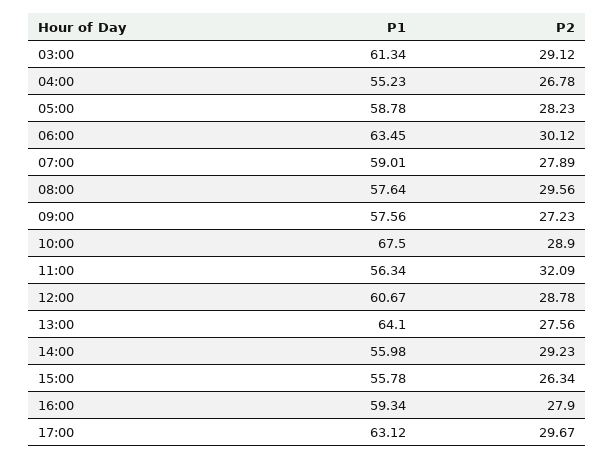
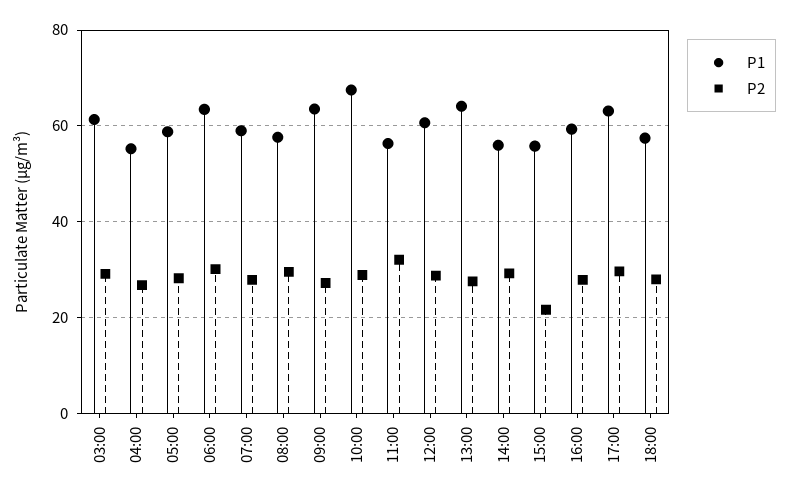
P1, 09:00: 57.56 -> 64
P2, 15:00: 26.34 -> 22
P1, 18:00: none -> 58
P2, 18:00: none -> 28

